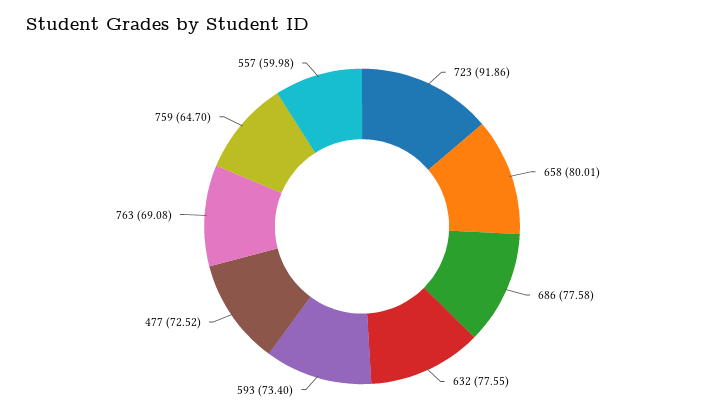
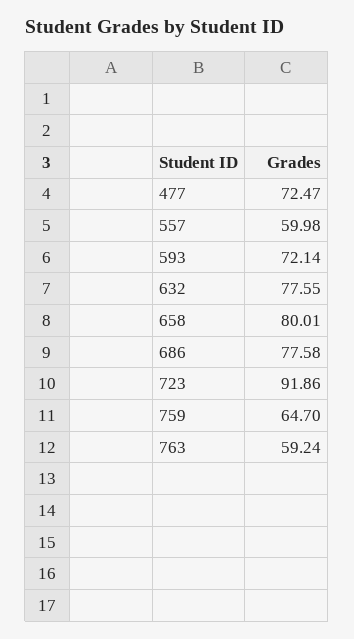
593: 73.4 -> 72.14
477: 72.52 -> 72.47
763: 69.08 -> 59.24

